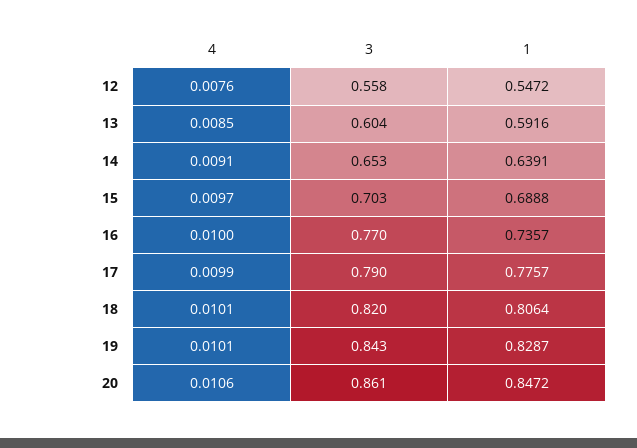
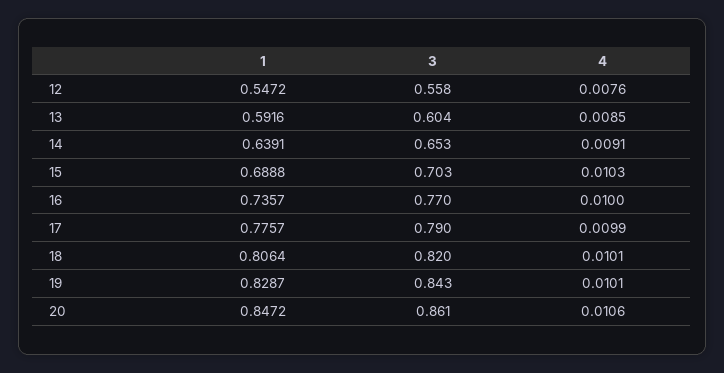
4, 15: 0.0097 -> 0.0103

